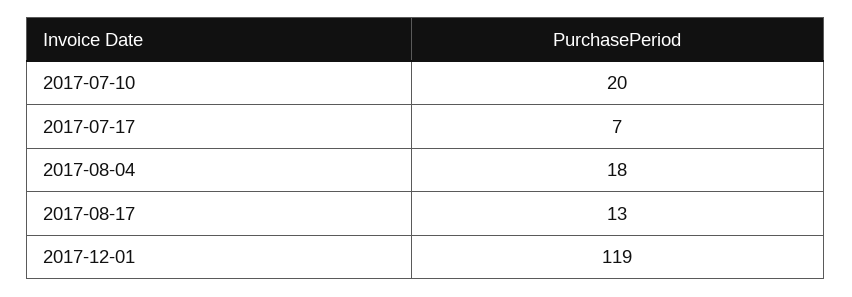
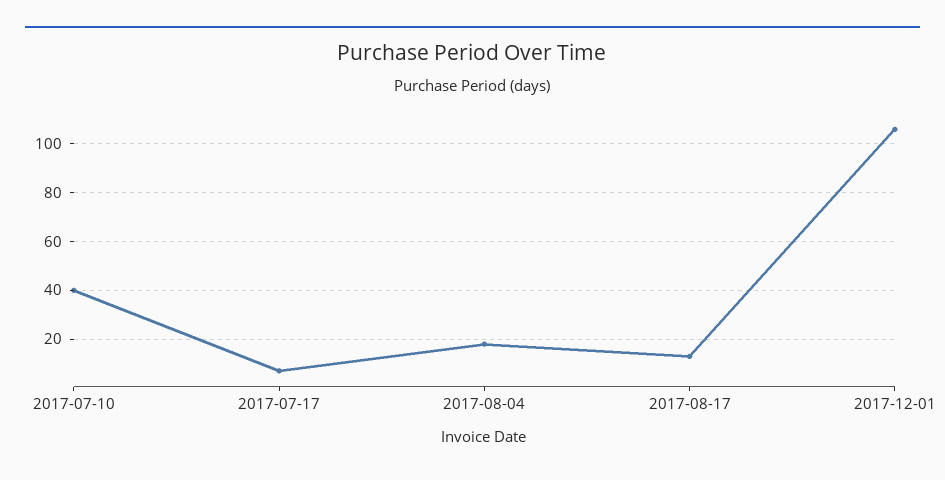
2017-07-10: 20 -> 40
2017-12-01: 119 -> 105

